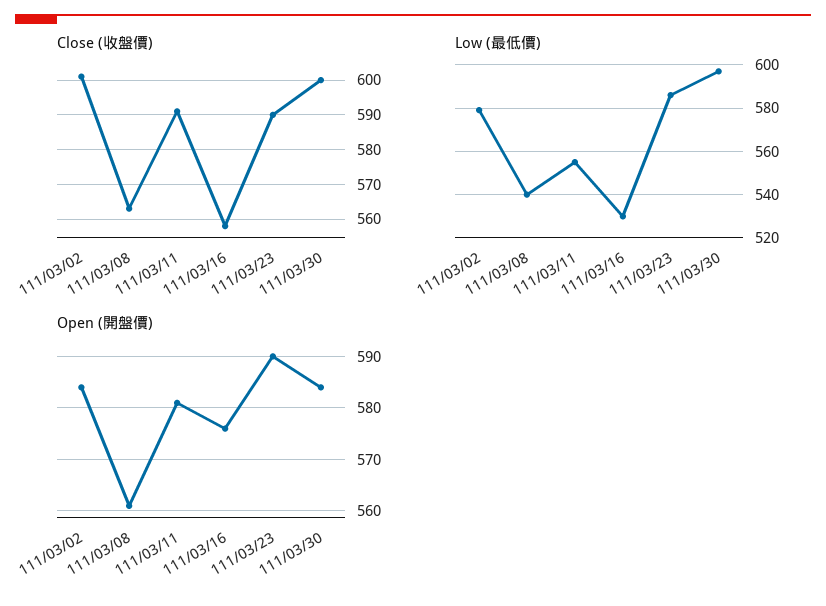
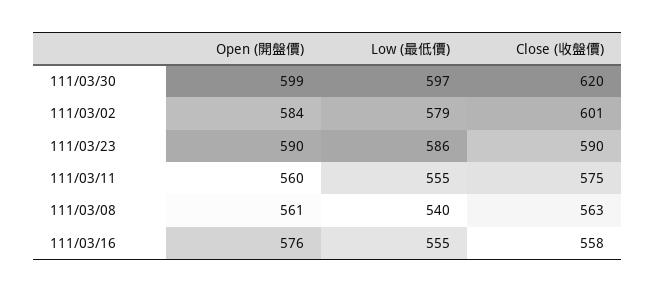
Close (收盤價), 111/03/11: 590 -> 575
Close (收盤價), 111/03/30: 600 -> 620
Low (最低價), 111/03/16: 530 -> 555
Open (開盤價), 111/03/11: 580 -> 560
Open (開盤價), 111/03/30: 585 -> 599

